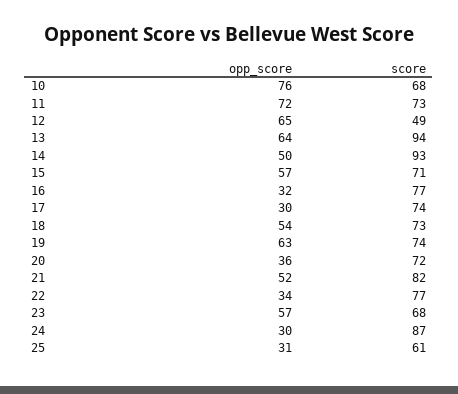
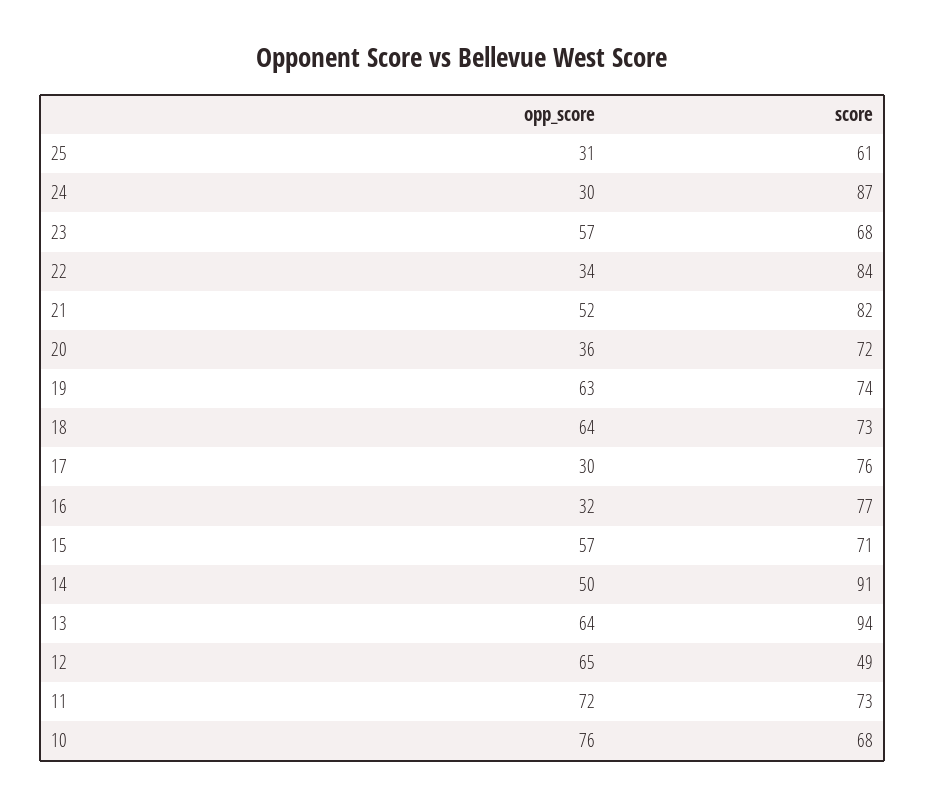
score, 14: 93 -> 91
score, 17: 74 -> 76
opp_score, 18: 54 -> 64
score, 22: 77 -> 84

